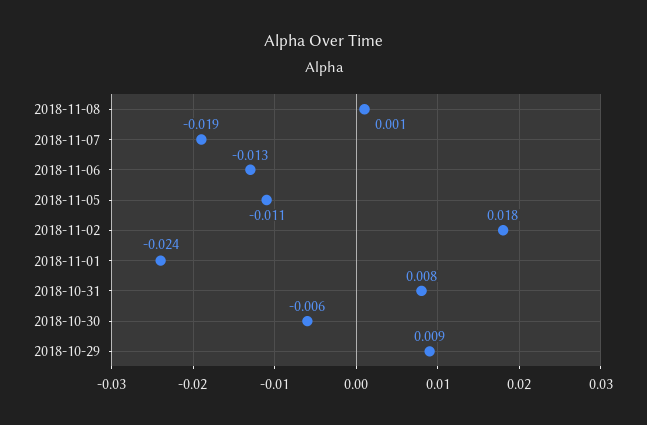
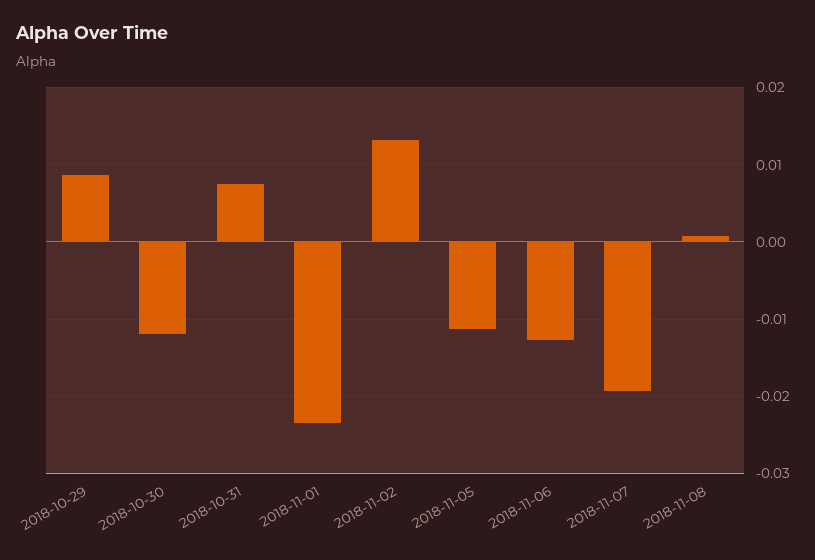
2018-11-02: 0.018 -> 0.013
2018-10-30: -0.006 -> -0.012

